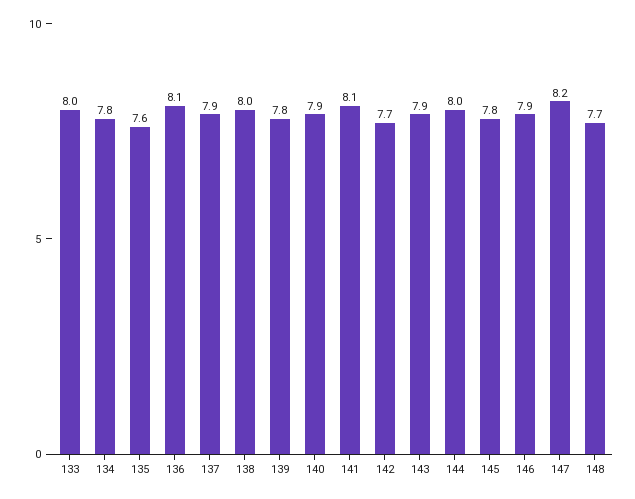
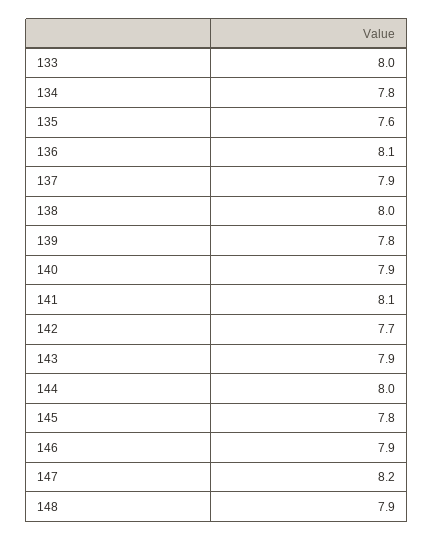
148: 7.7 -> 7.9

